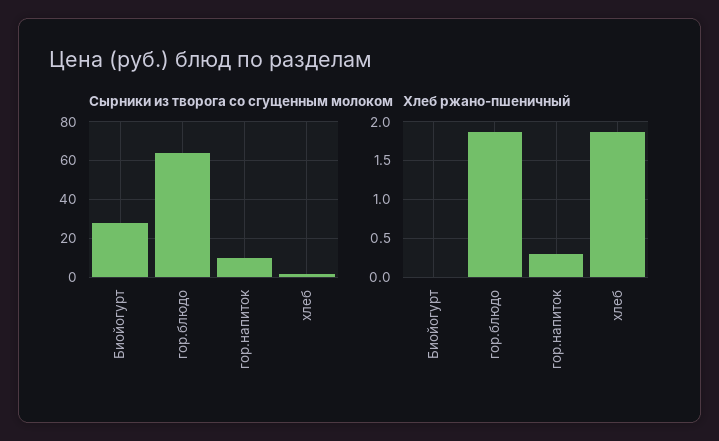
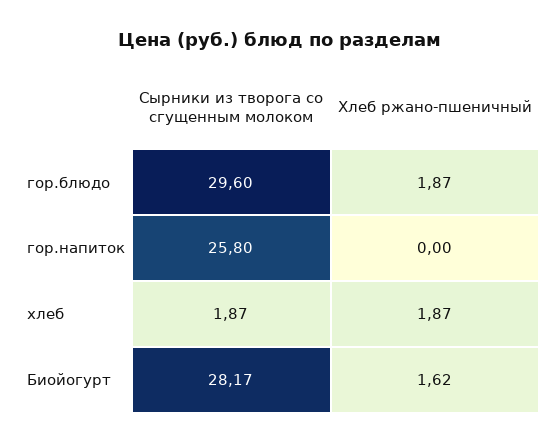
Сырники из творога со сгущенным молоком, гор.блюдо: 65 -> 29.6
Сырники из творога со сгущенным молоком, гор.напиток: 10 -> 25.8
Хлеб ржано-пшеничный, Биойогурт: 0 -> 1.62
Хлеб ржано-пшеничный, гор.напиток: 0.3 -> 0

